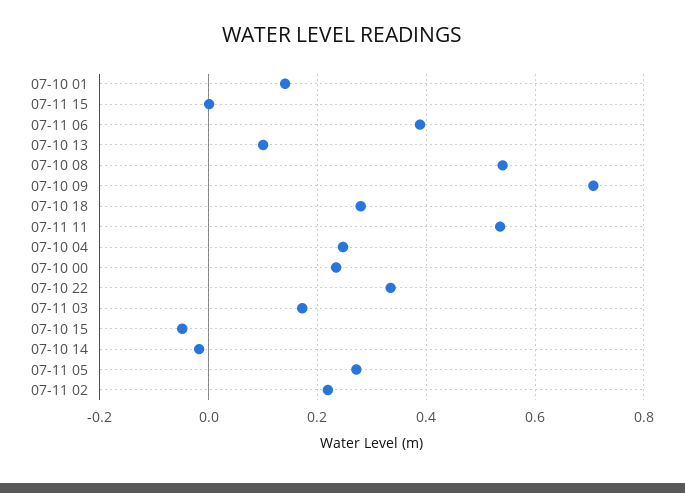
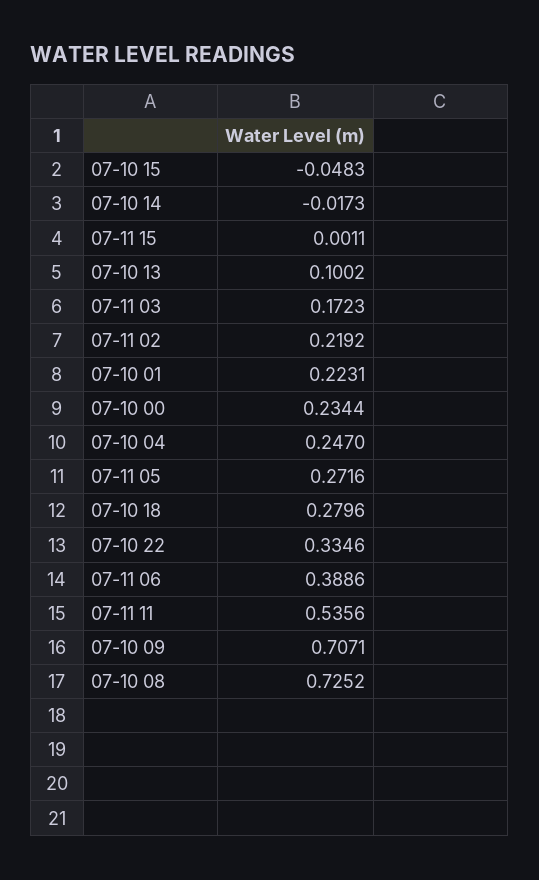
07-10 01: 0.14 -> 0.2231
07-10 08: 0.54 -> 0.7252

